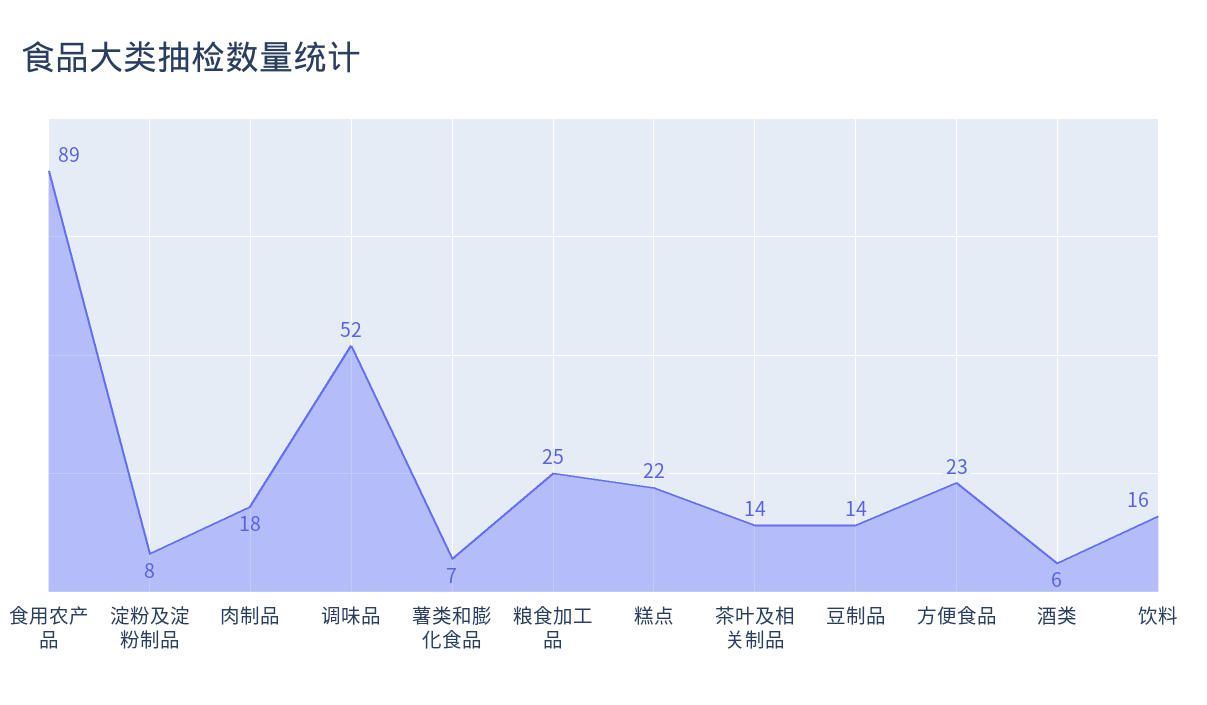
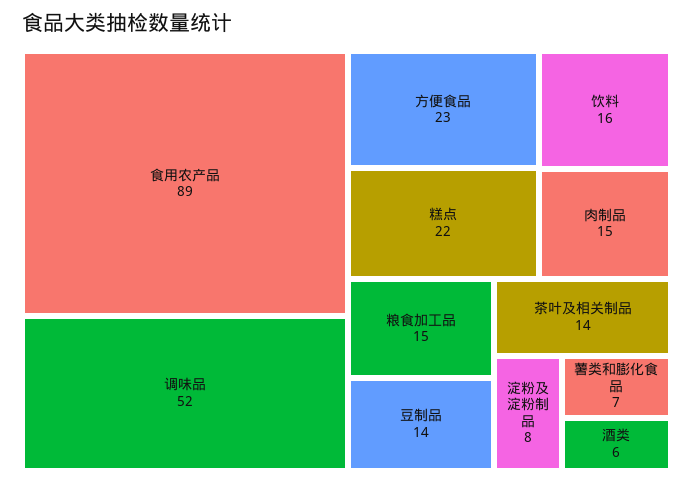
肉制品: 18 -> 15
粮食加工品: 25 -> 15

